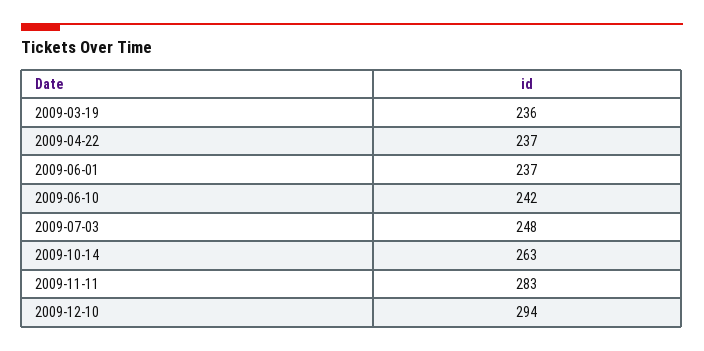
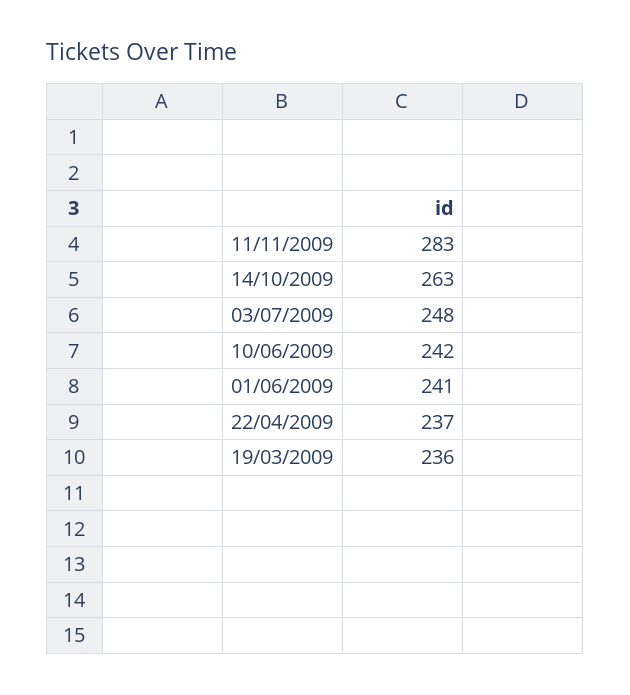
2009-06-01: 237 -> 241
2009-12-10: 294 -> none

